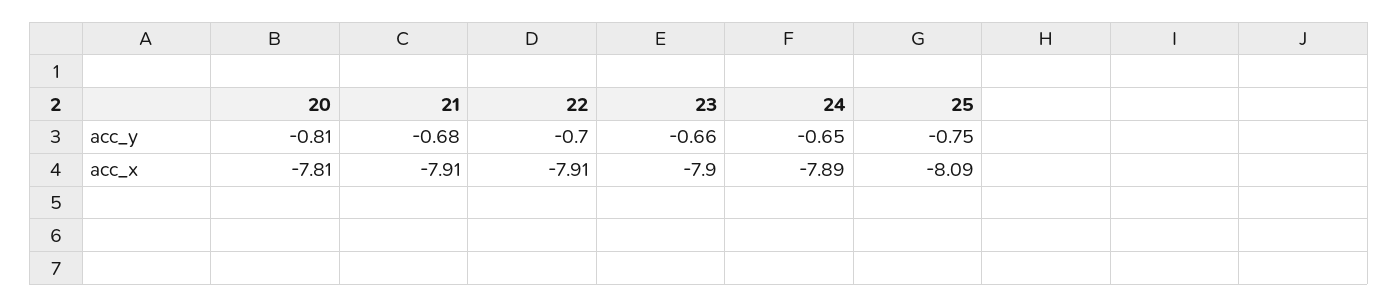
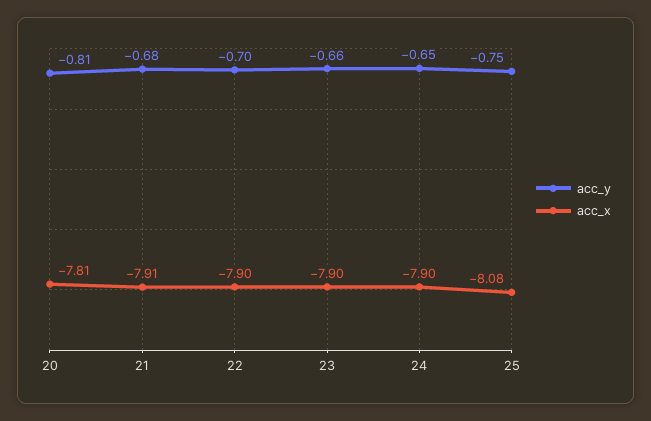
acc_x, 22: -7.91 -> -7.9
acc_x, 24: -7.89 -> -7.9
acc_x, 25: -8.09 -> -8.08

